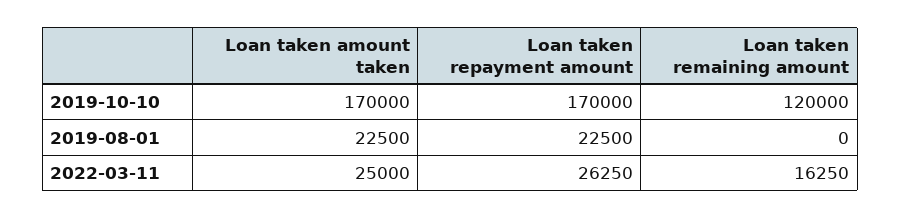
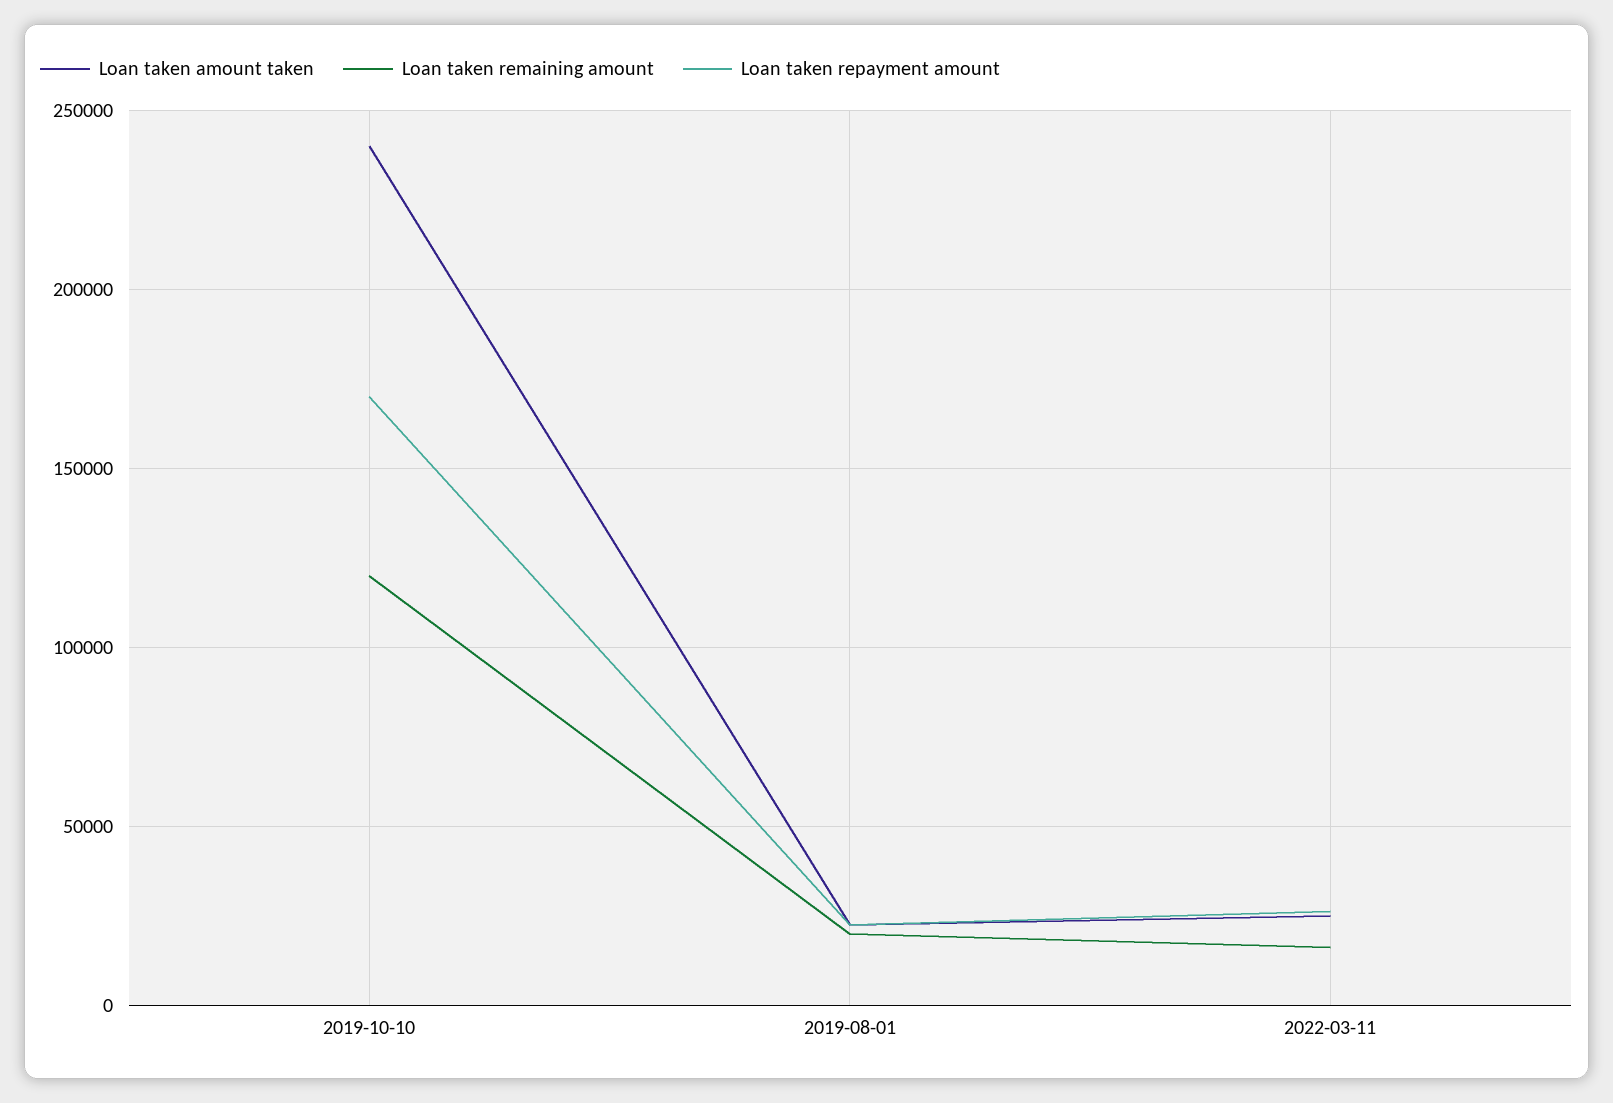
Loan taken amount taken, 2019-10-10: 170000 -> 240000
Loan taken remaining amount, 2019-08-01: 0 -> 20000

